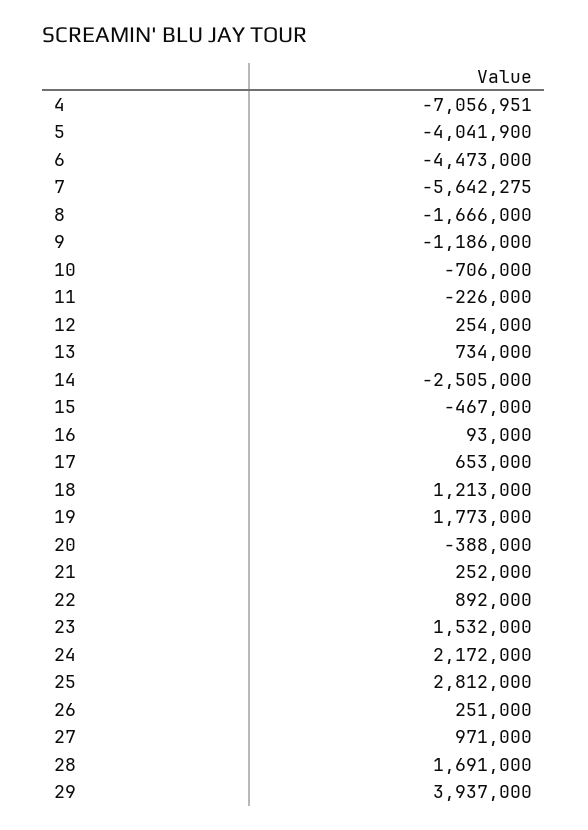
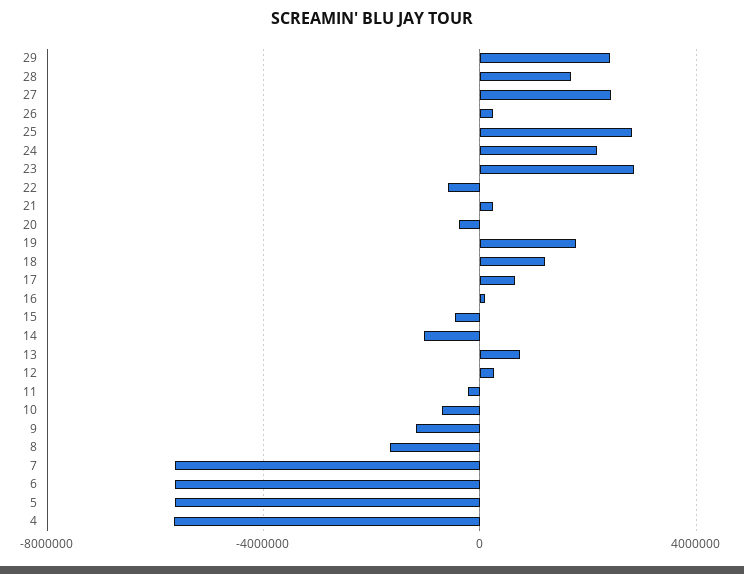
4: -7056951 -> -5500000
5: -4041900 -> -5500000
6: -4473000 -> -5500000
14: -2505000 -> -1000000
22: 892000 -> -500000
23: 1532000 -> 3000000
27: 971000 -> 2500000
29: 3937000 -> 2500000

